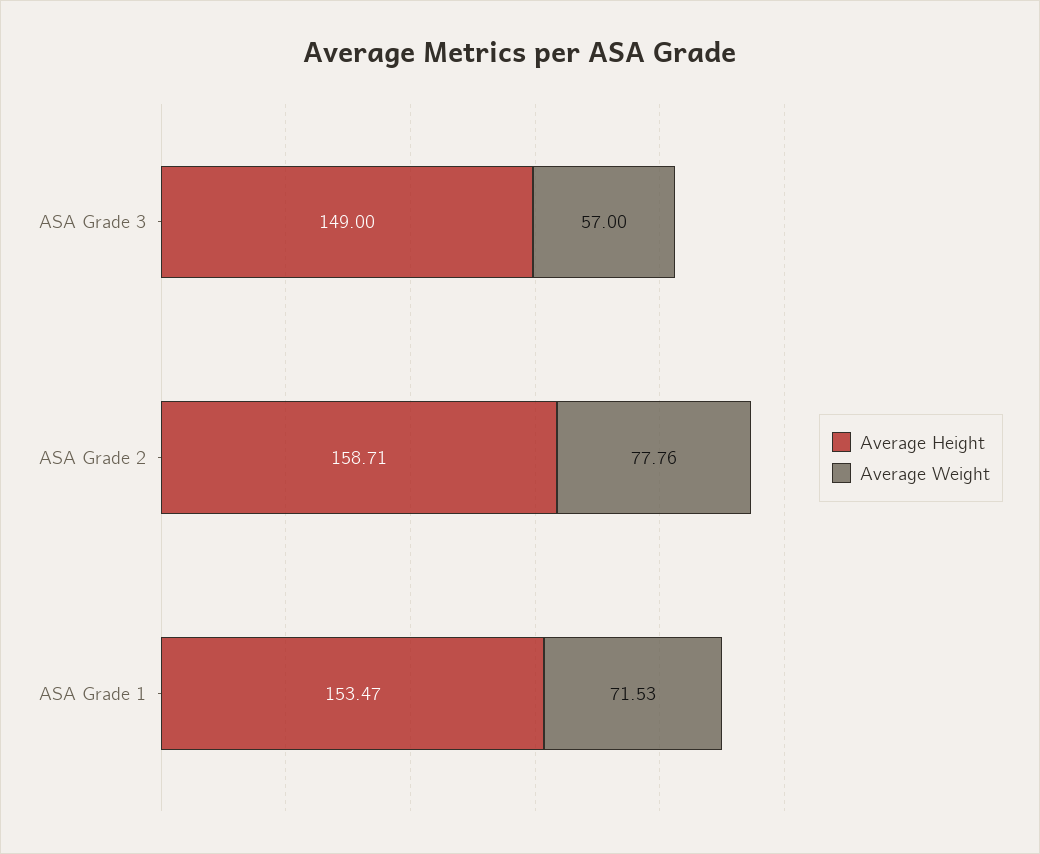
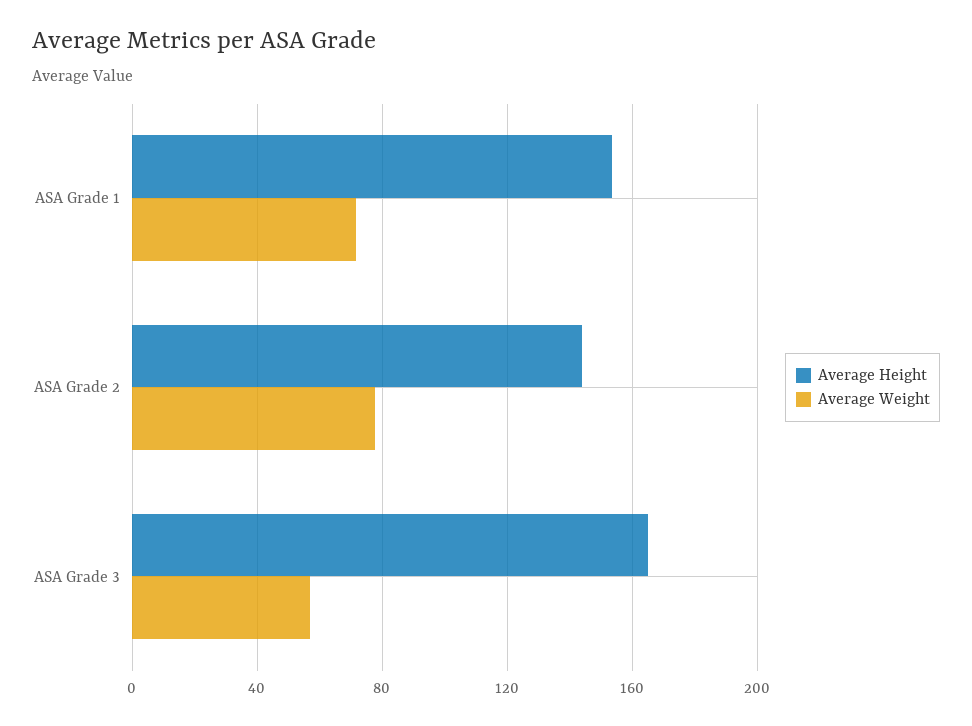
Average Height, ASA Grade 3: 149 -> 165
Average Height, ASA Grade 2: 158.71 -> 145

